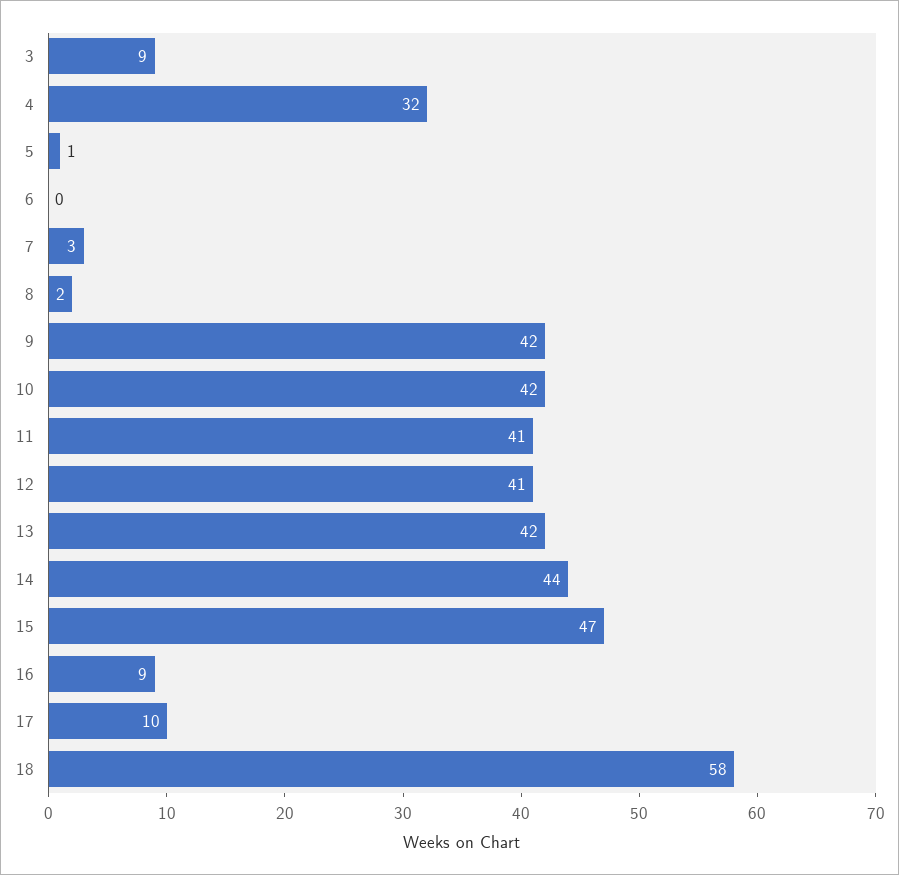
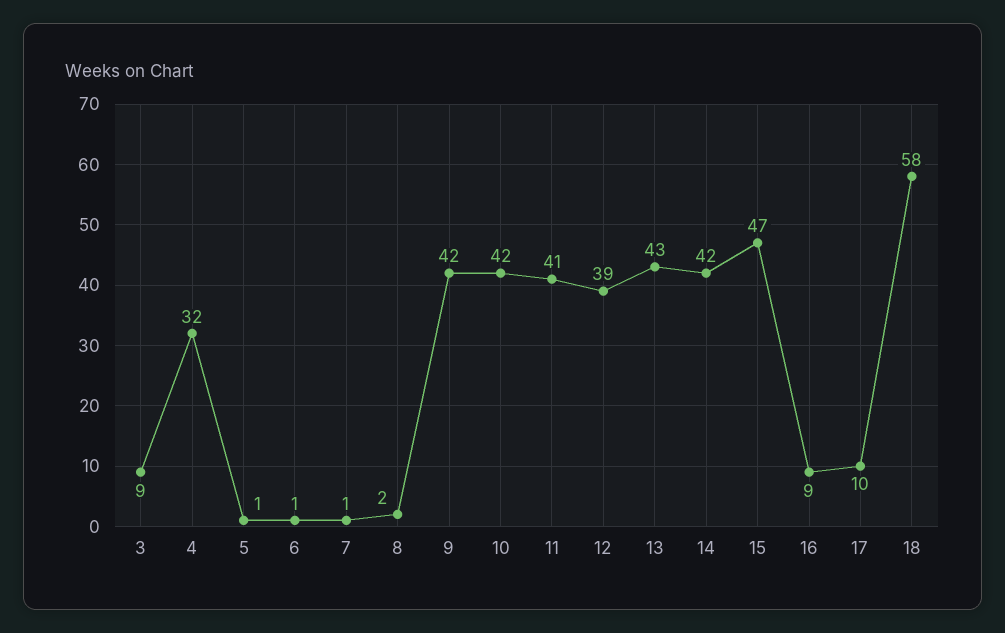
6: 0 -> 1
7: 3 -> 1
12: 41 -> 39
13: 42 -> 43
14: 44 -> 42

